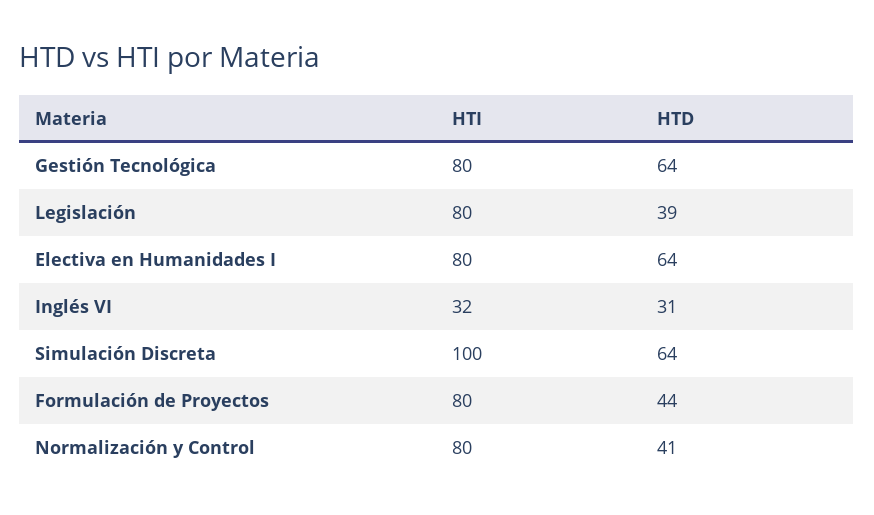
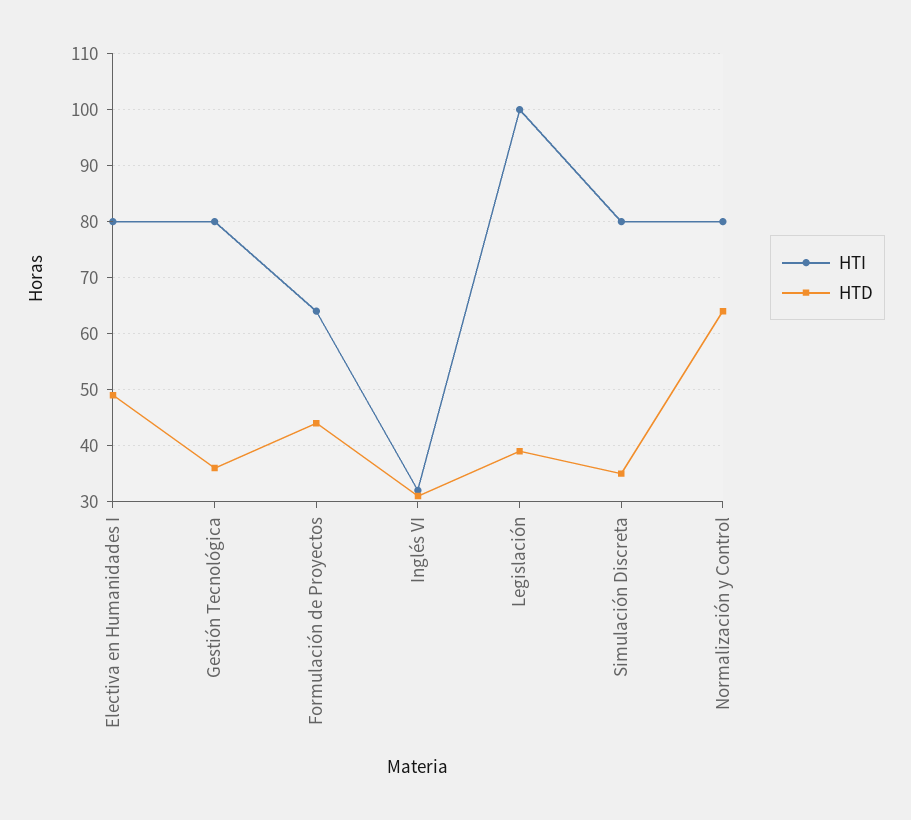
HTD, Gestión Tecnológica: 64 -> 35
HTI, Legislación: 80 -> 100
HTD, Electiva en Humanidades I: 64 -> 50
HTI, Simulación Discreta: 100 -> 80
HTD, Simulación Discreta: 64 -> 35
HTI, Formulación de Proyectos: 80 -> 65
HTD, Normalización y Control: 41 -> 65

